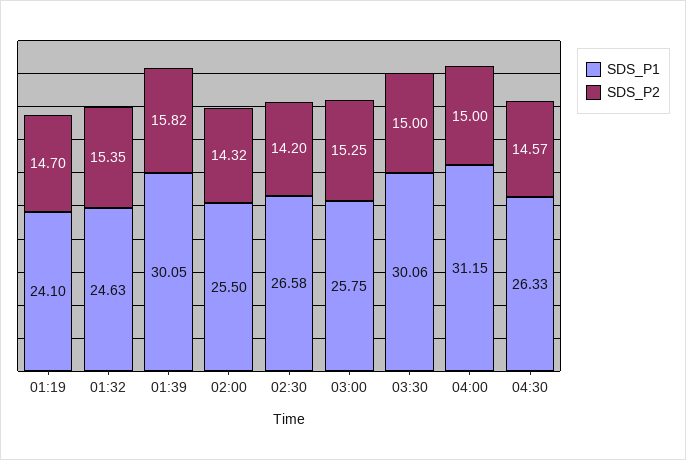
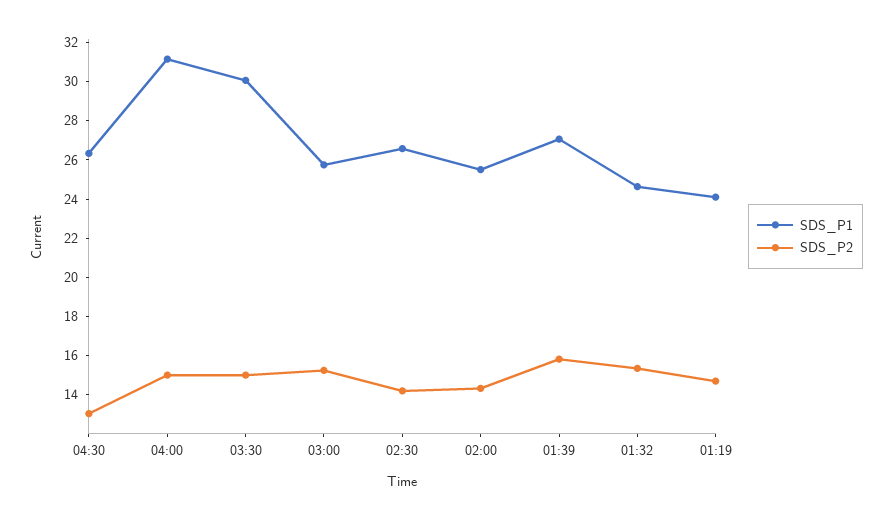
SDS_P1, 01:39: 30.05 -> 27
SDS_P2, 04:30: 14.57 -> 13

